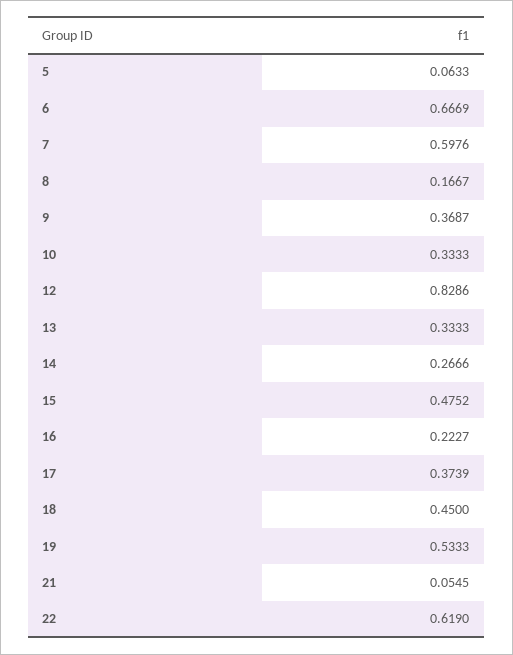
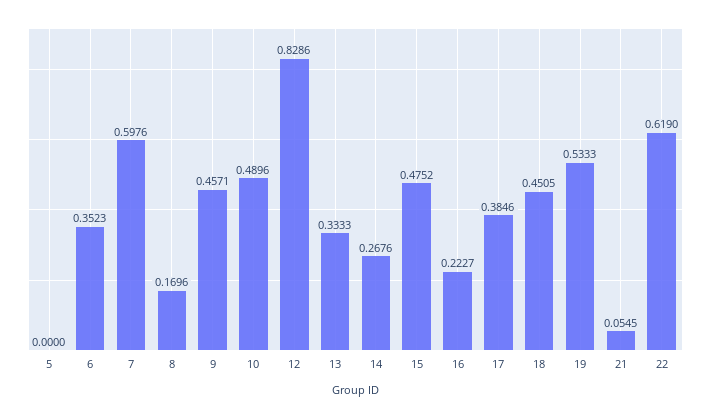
5: 0.0633 -> 0
6: 0.6669 -> 0.3523
8: 0.1667 -> 0.1696
9: 0.3687 -> 0.4571
10: 0.3333 -> 0.4896
14: 0.2666 -> 0.2676
17: 0.3739 -> 0.3846
18: 0.45 -> 0.4505

